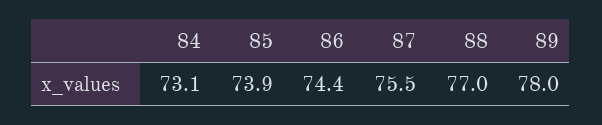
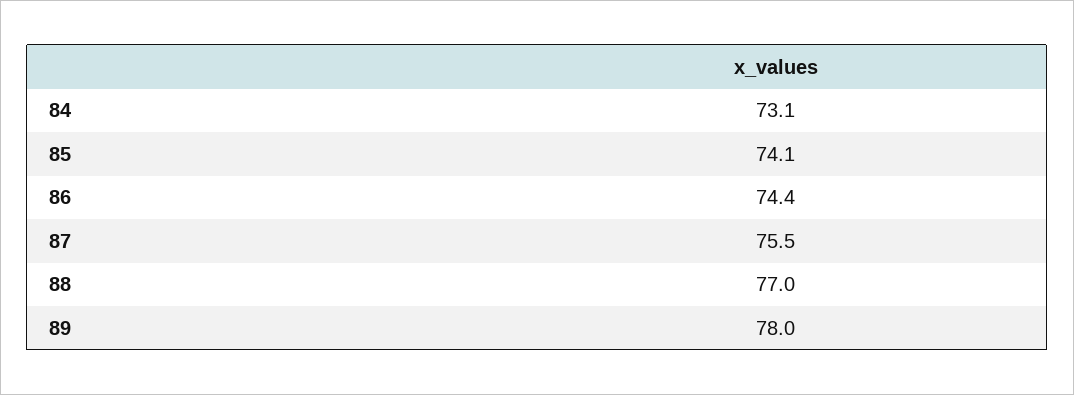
85: 73.9 -> 74.1

